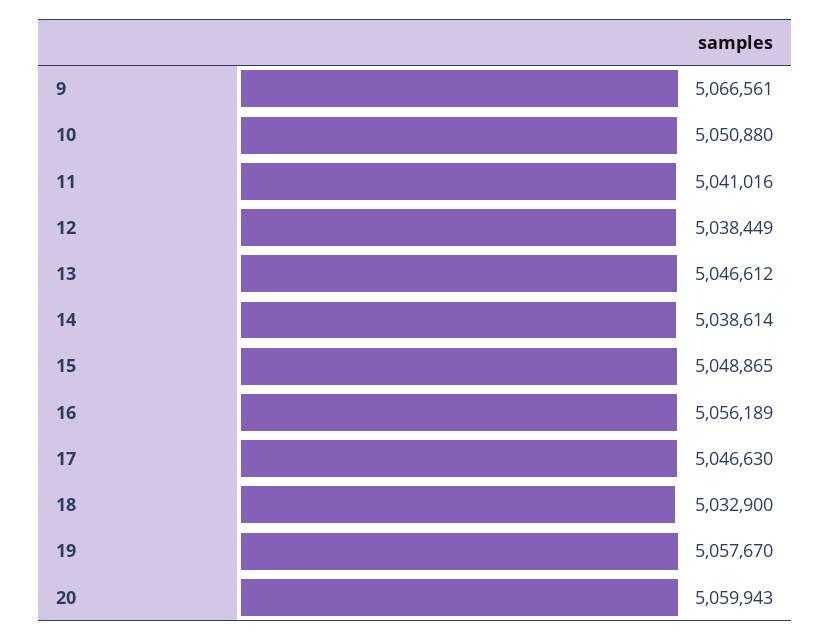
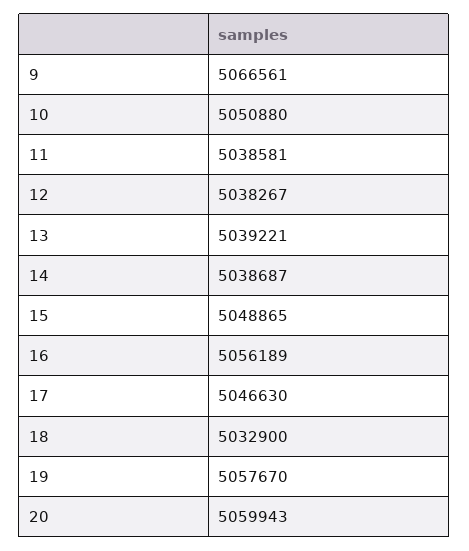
11: 5041016 -> 5038581
12: 5038449 -> 5038267
13: 5046612 -> 5039221
14: 5038614 -> 5038687

